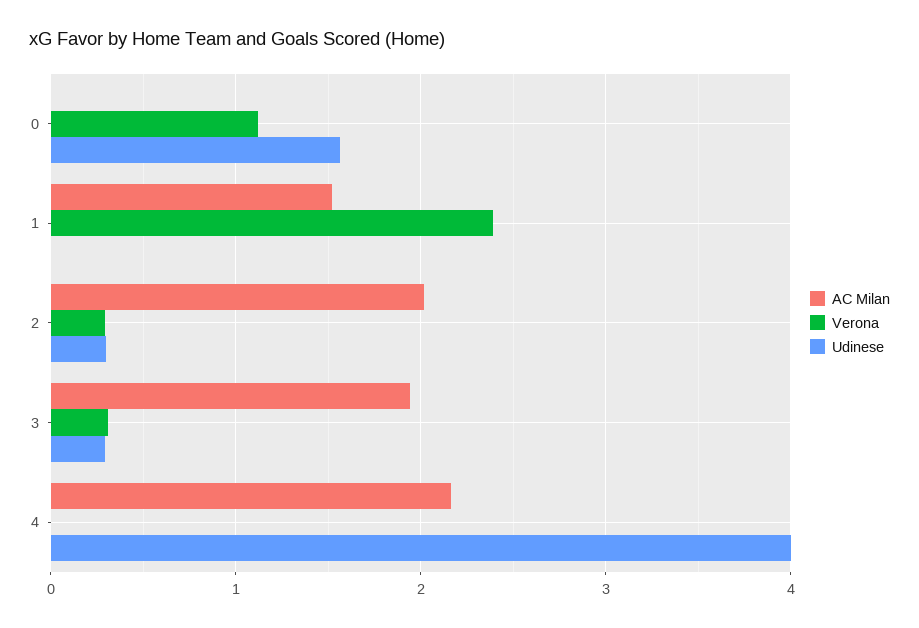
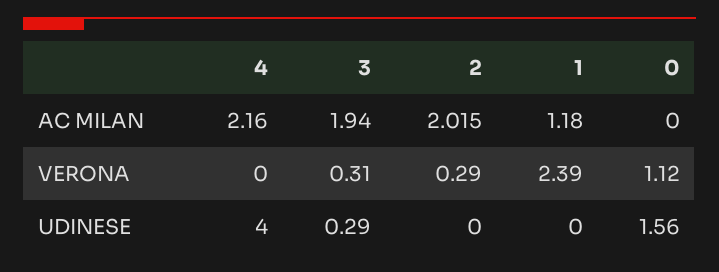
AC Milan, 1: 1.5 -> 1.18
Udinese, 2: 0.3 -> 0

